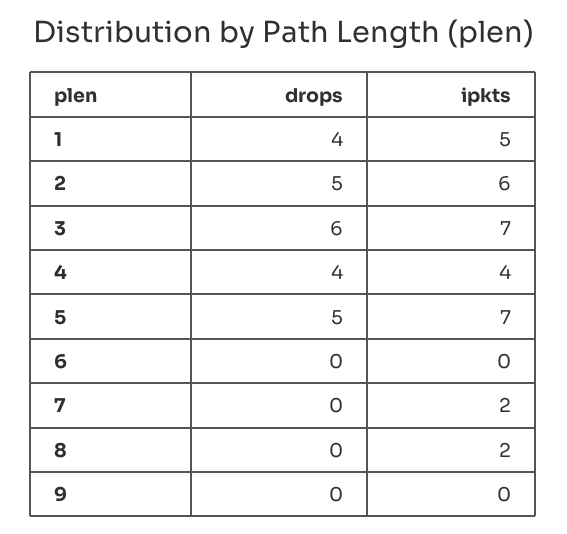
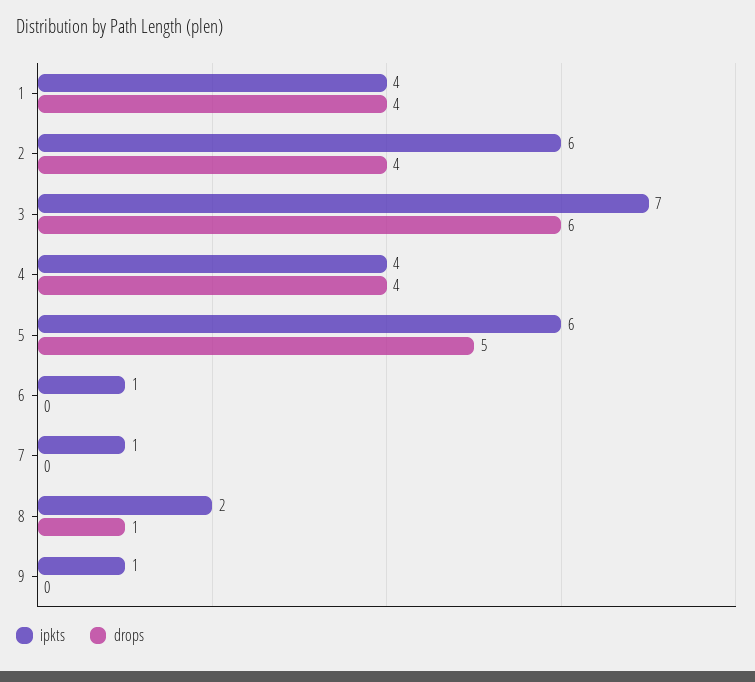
ipkts, 1: 5 -> 4
drops, 2: 5 -> 4
ipkts, 5: 7 -> 6
ipkts, 6: 0 -> 1
ipkts, 7: 2 -> 1
drops, 8: 0 -> 1
ipkts, 9: 0 -> 1

